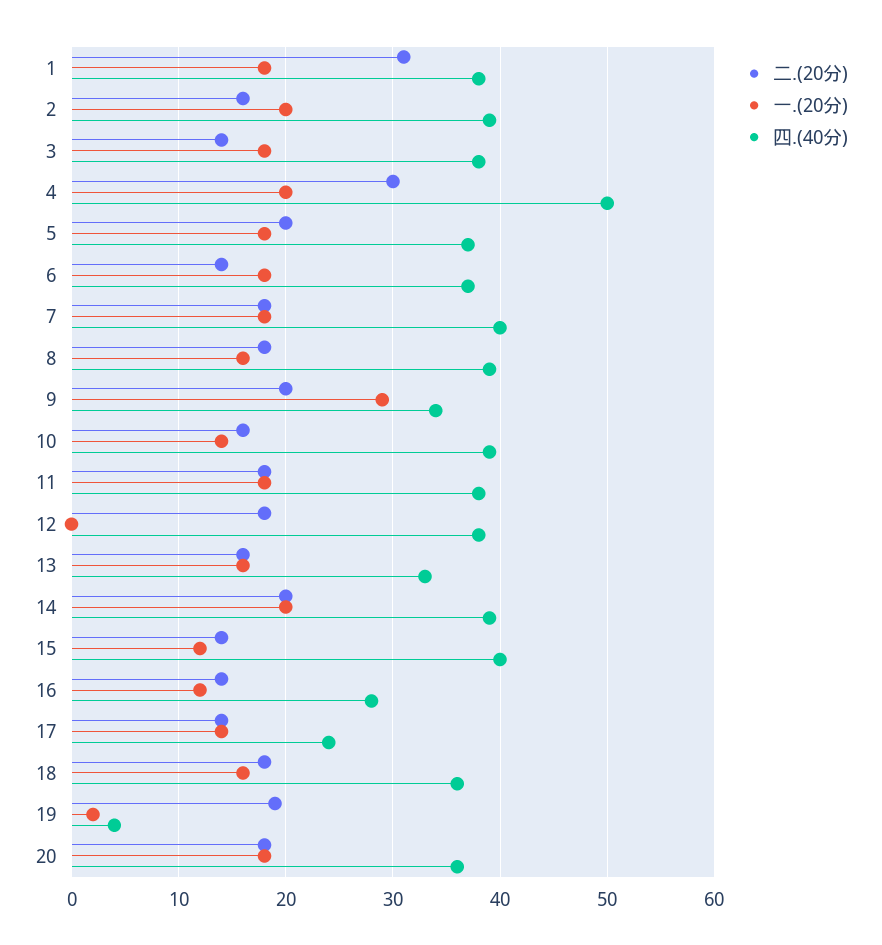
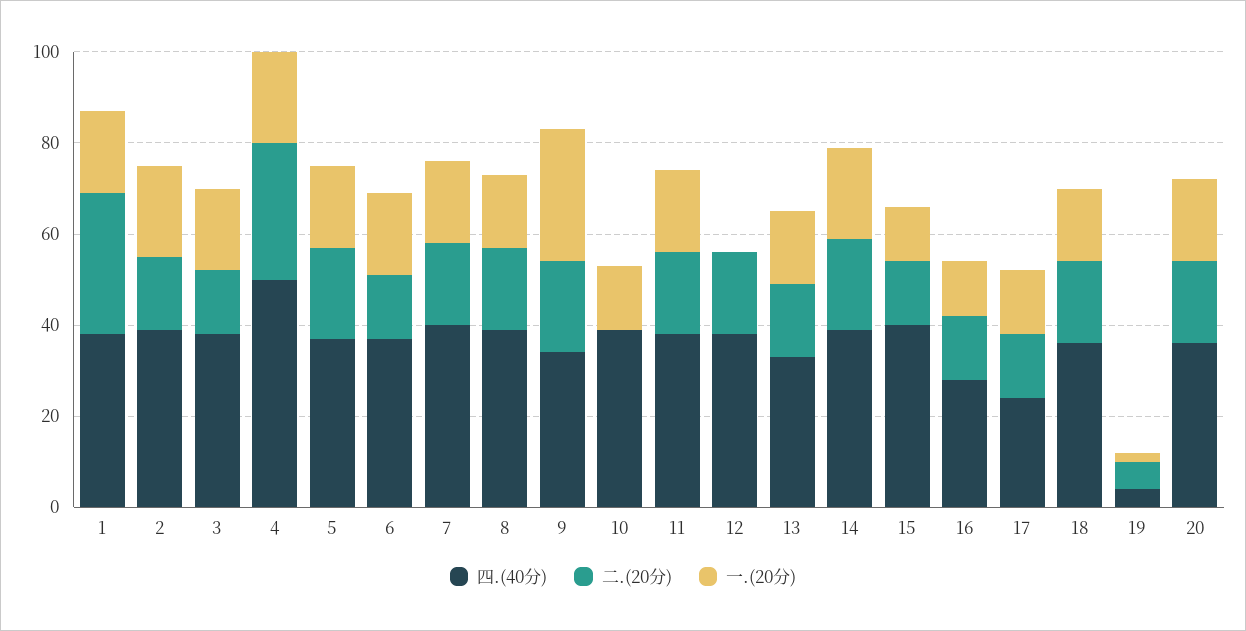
二.(20分), 10: 16 -> 0
二.(20分), 19: 19 -> 5

